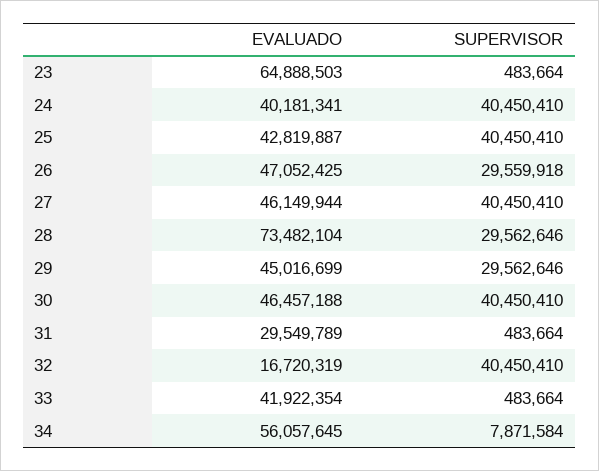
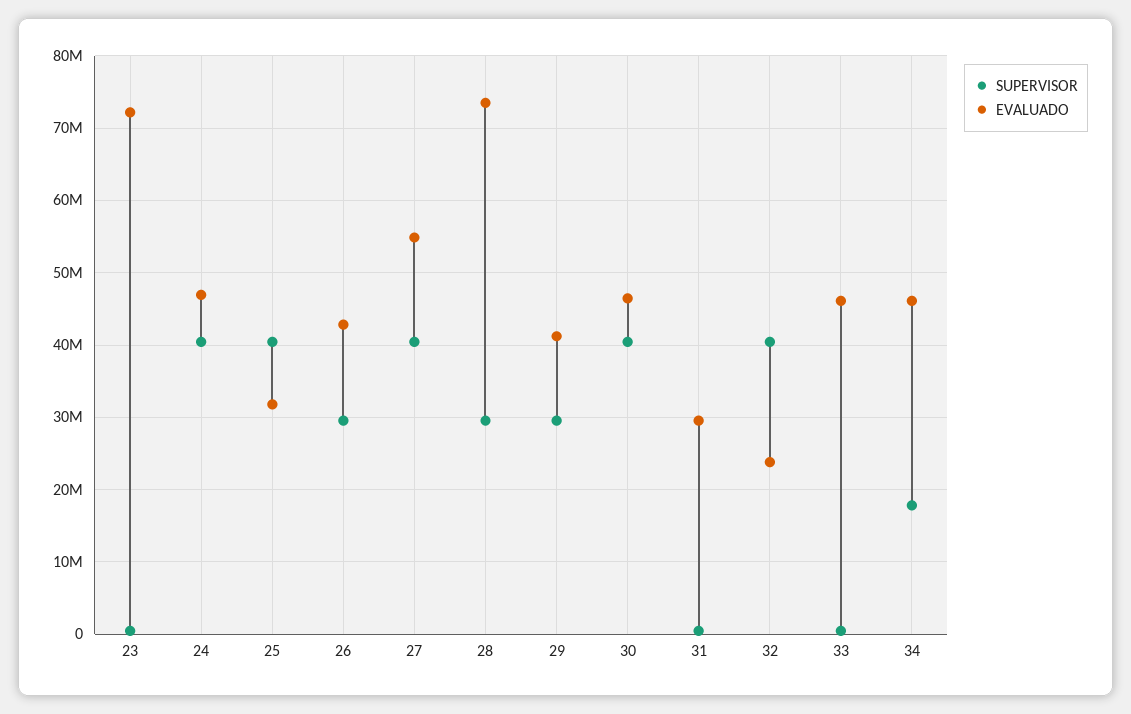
EVALUADO, 23: 64888503 -> 72000000
EVALUADO, 24: 40181341 -> 47000000
EVALUADO, 25: 42819887 -> 32000000
EVALUADO, 26: 47052425 -> 43000000
EVALUADO, 27: 46149944 -> 55000000
EVALUADO, 29: 45016699 -> 41000000
EVALUADO, 32: 16720319 -> 24000000
EVALUADO, 33: 41922354 -> 46000000
EVALUADO, 34: 56057645 -> 46000000
SUPERVISOR, 34: 7871584 -> 18000000

